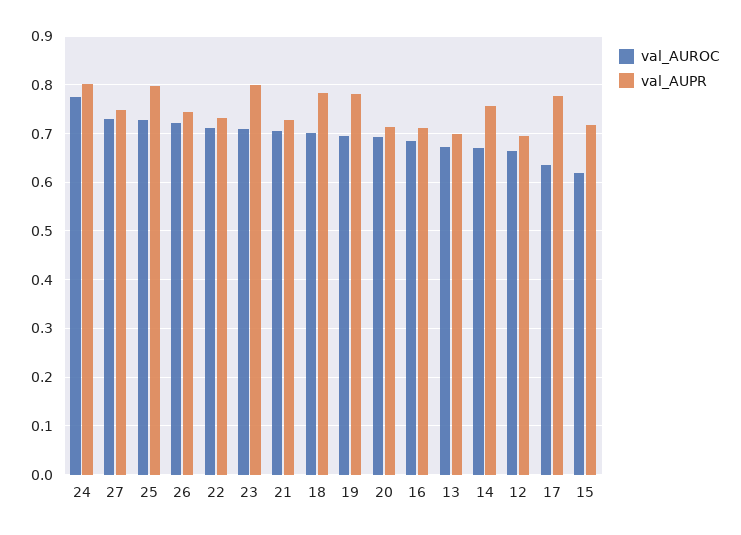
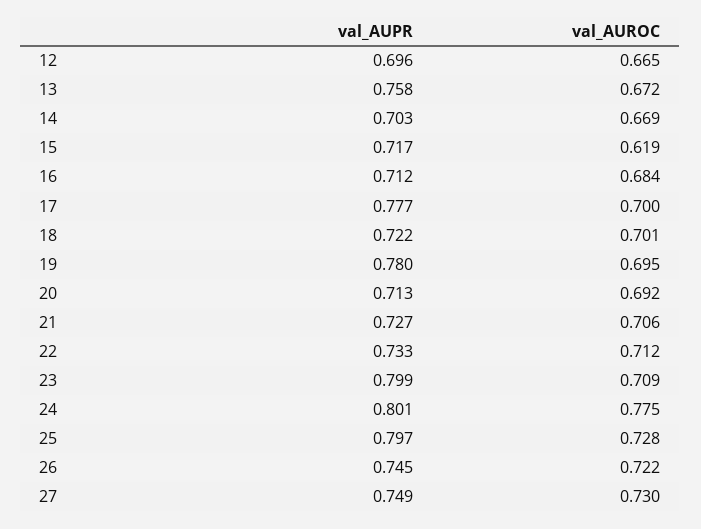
val_AUPR, 18: 0.78 -> 0.722
val_AUPR, 13: 0.7 -> 0.758
val_AUPR, 14: 0.76 -> 0.703
val_AUROC, 17: 0.64 -> 0.7

